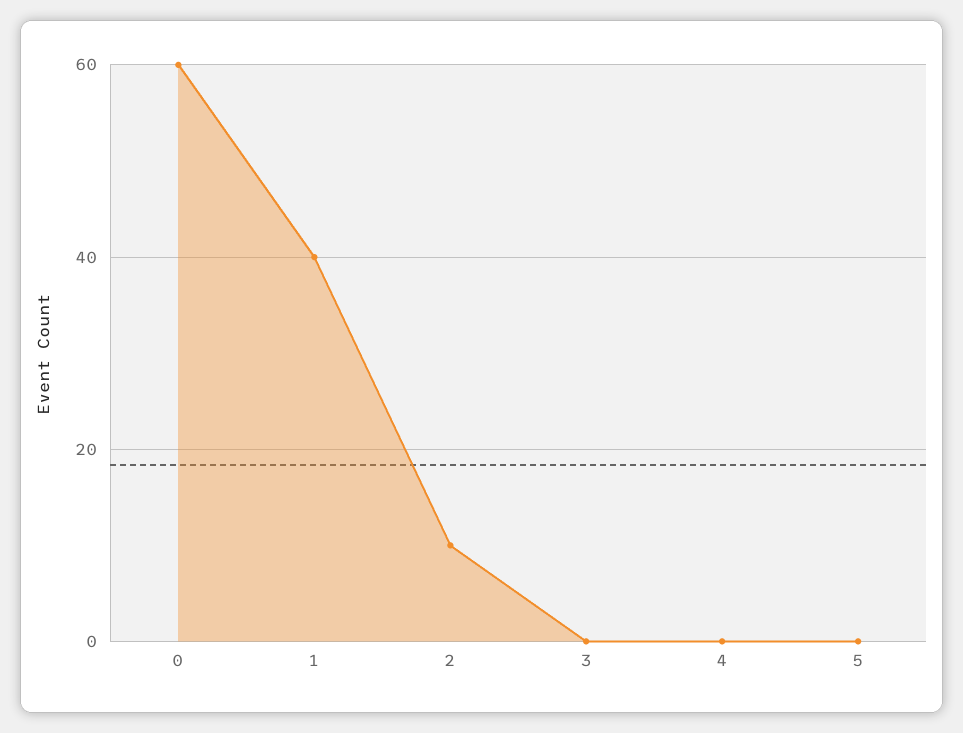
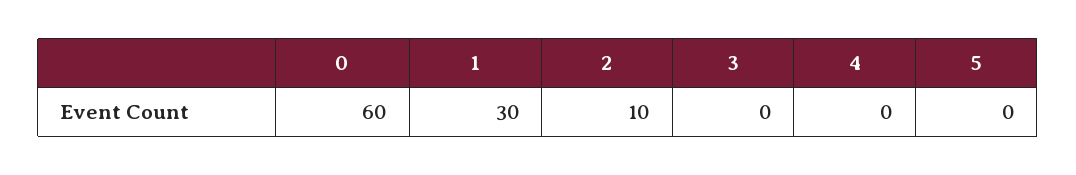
1: 40 -> 30

